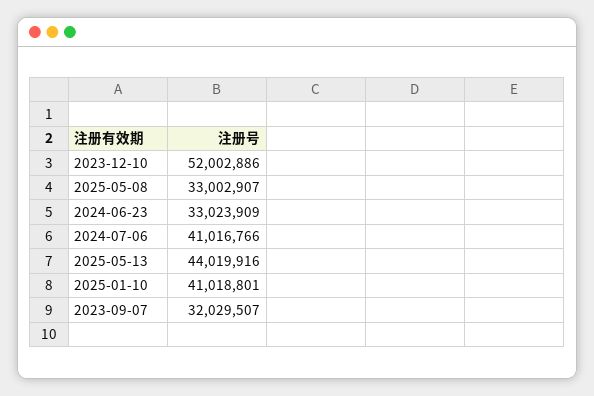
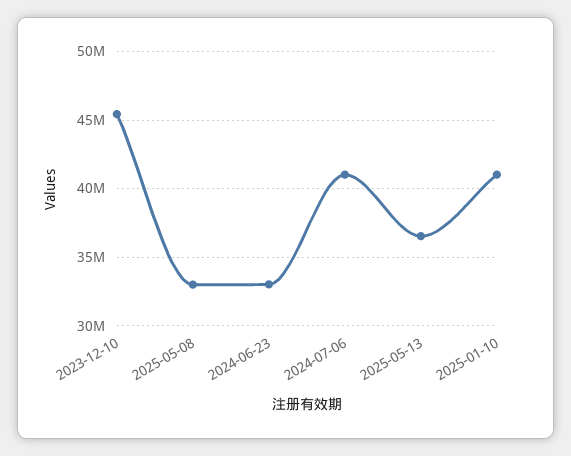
2023-12-10: 52002886 -> 45500000
2025-05-13: 44019916 -> 36500000
2023-09-07: 32029507 -> none

